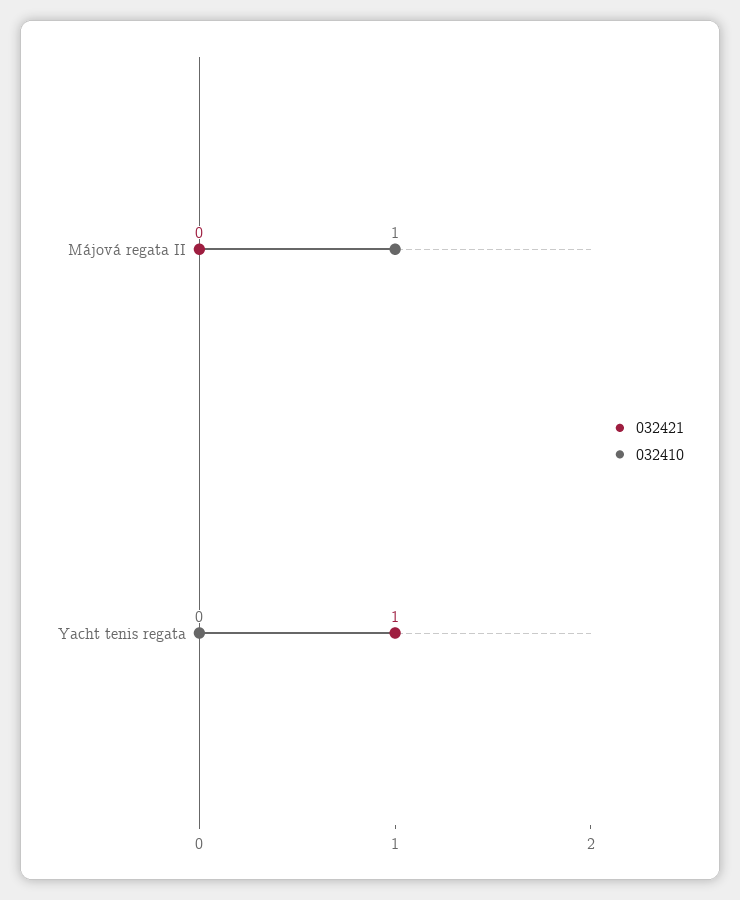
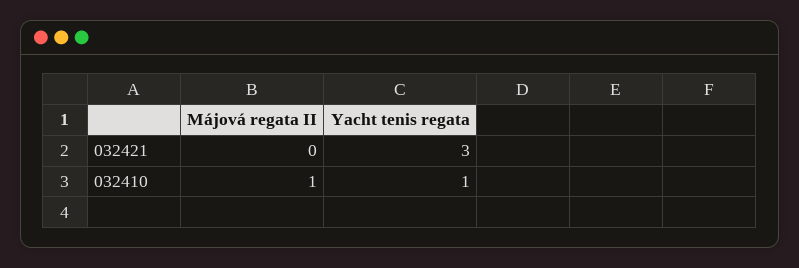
032421, Yacht tenis regata: 1 -> 3
032410, Yacht tenis regata: 0 -> 1

